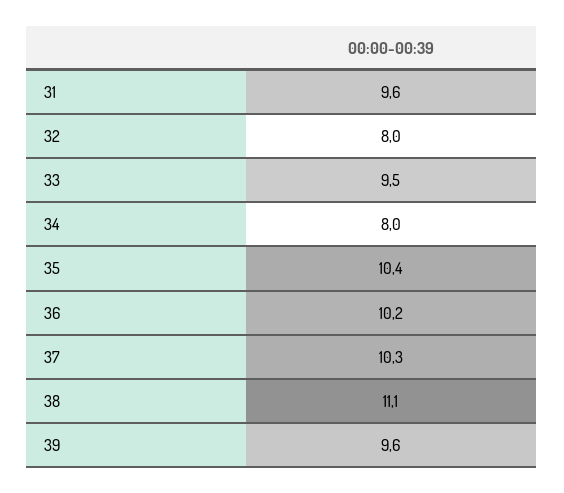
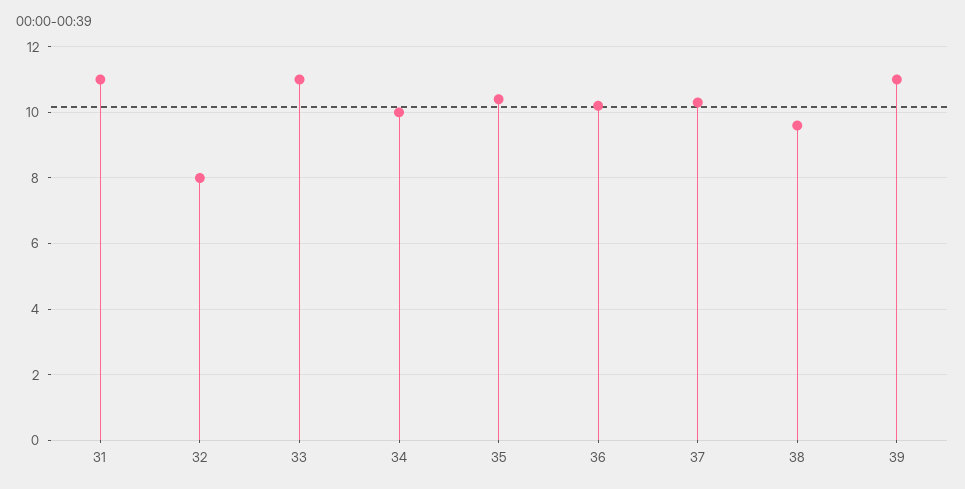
31: 9.6 -> 11
33: 9.5 -> 11
34: 8 -> 10
38: 11.1 -> 9.5
39: 9.6 -> 11

